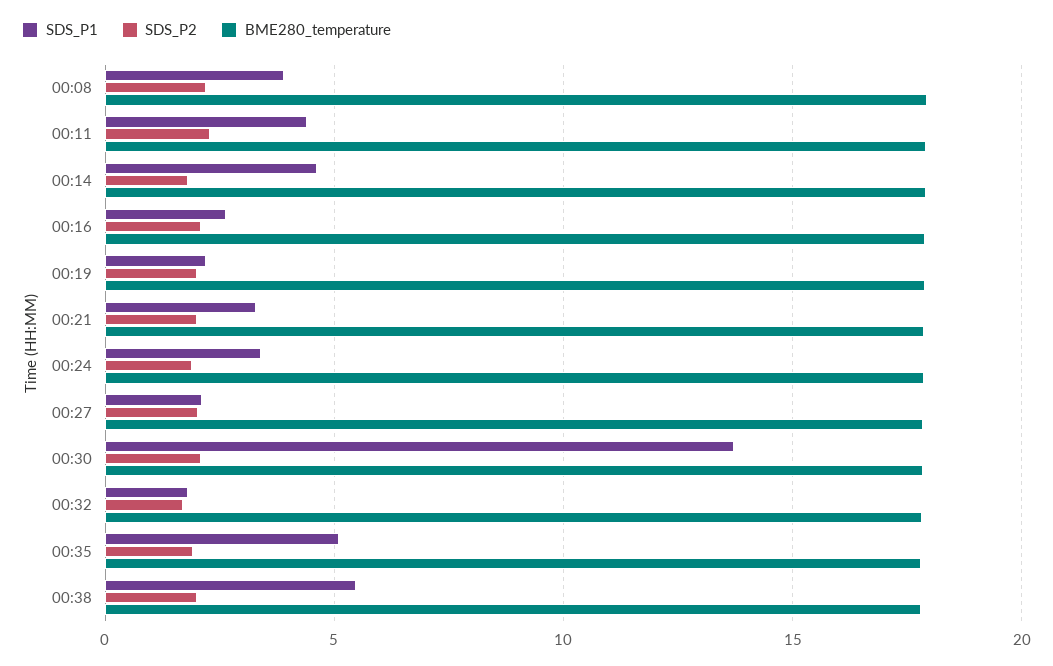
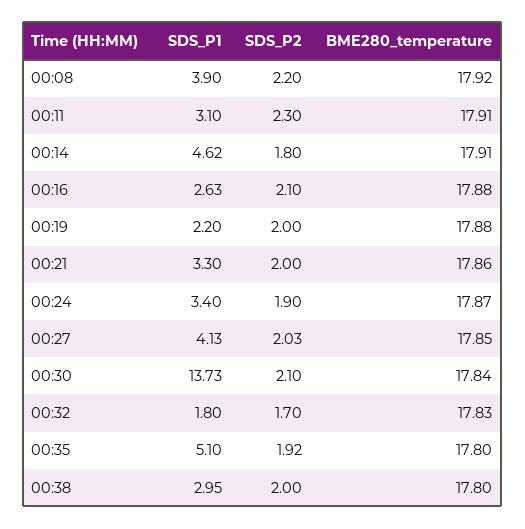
SDS_P1, 00:11: 4.5 -> 3.1
SDS_P1, 00:27: 2 -> 4.13
SDS_P1, 00:38: 5.5 -> 2.95

